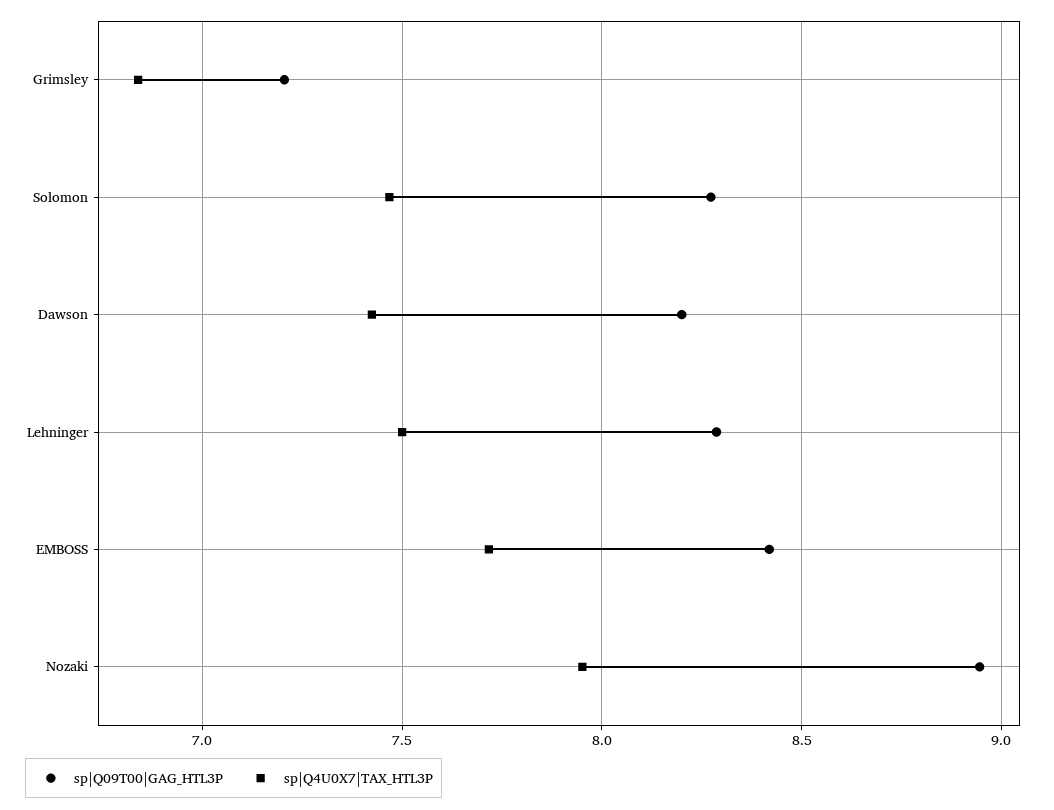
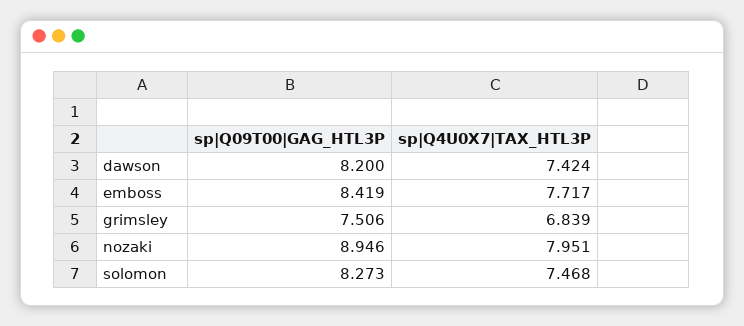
sp|Q09T00|GAG_HTL3P, Grimsley: 7.2 -> 7.506
sp|Q09T00|GAG_HTL3P, Lehninger: 8.3 -> none
sp|Q4U0X7|TAX_HTL3P, Lehninger: 7.5 -> none

